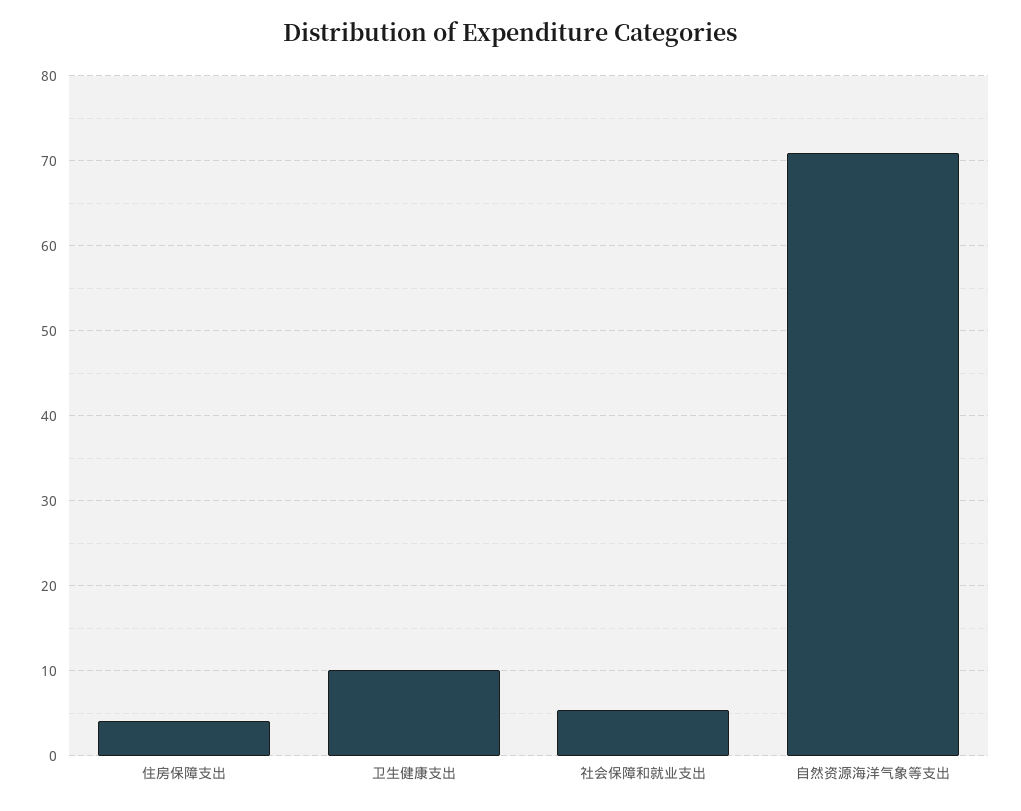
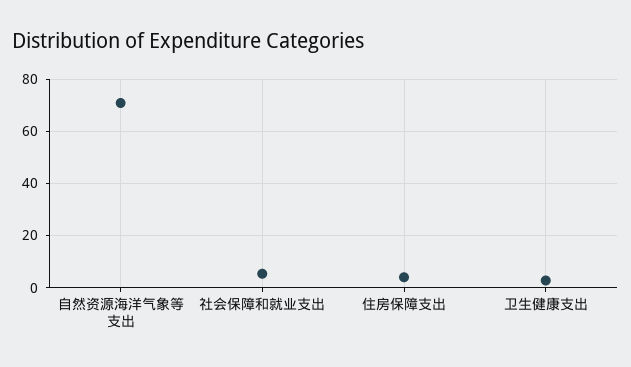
卫生健康支出: 10 -> 2.5

